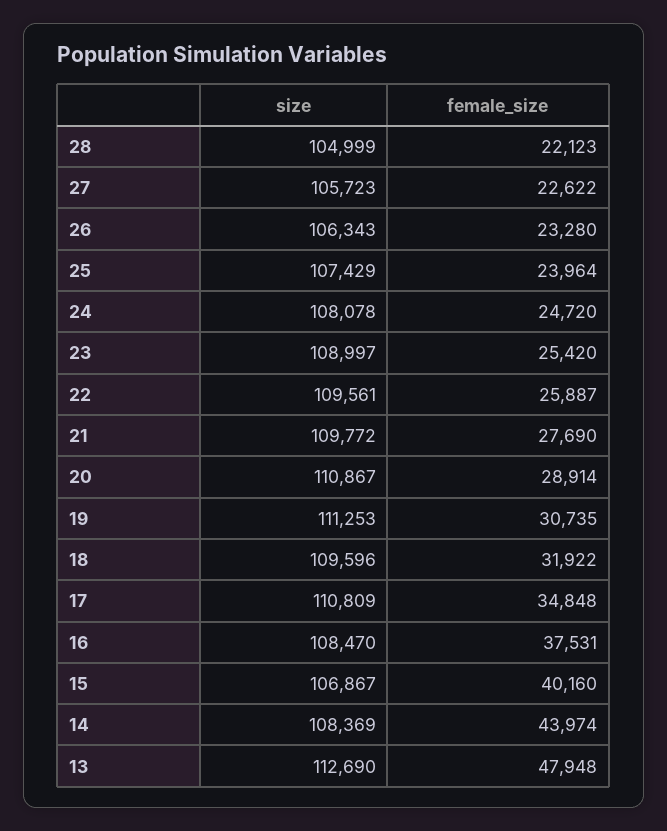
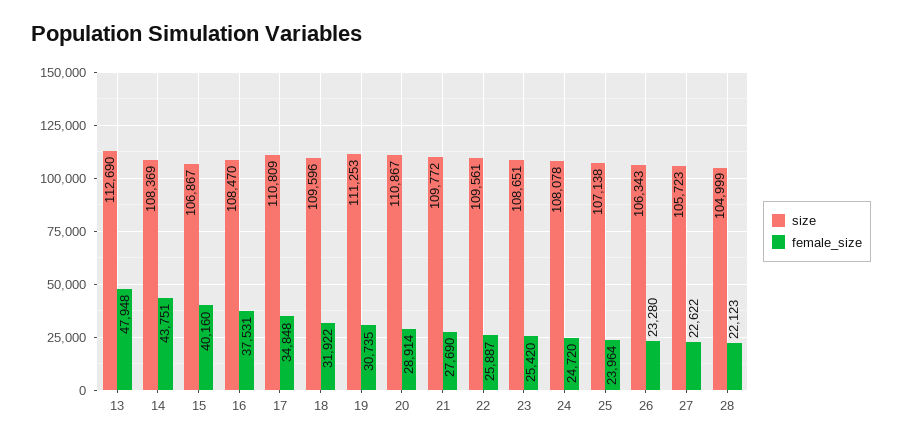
size, 25: 107429 -> 107138
size, 23: 108997 -> 108651
female_size, 14: 43974 -> 43751

